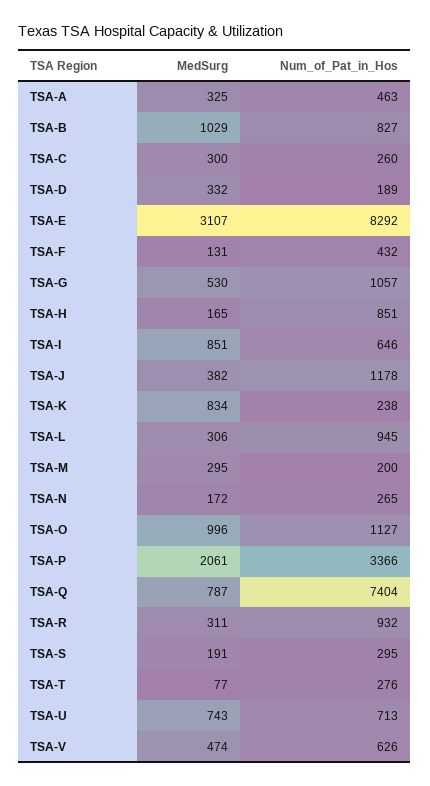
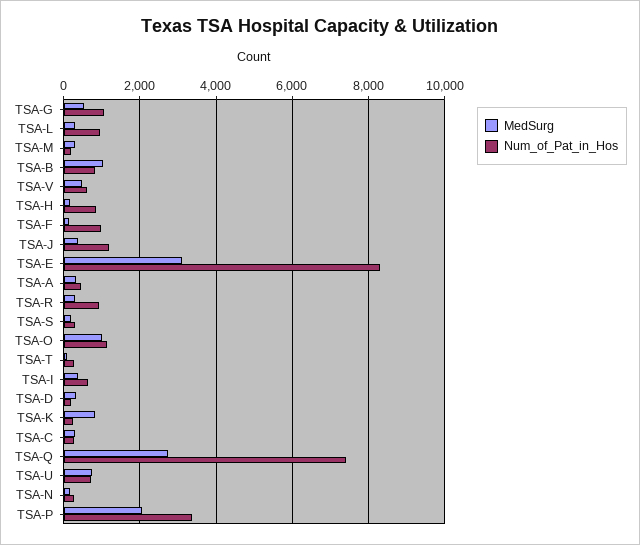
Num_of_Pat_in_Hos, TSA-F: 432 -> 1000
MedSurg, TSA-I: 851 -> 400
MedSurg, TSA-Q: 787 -> 2800

